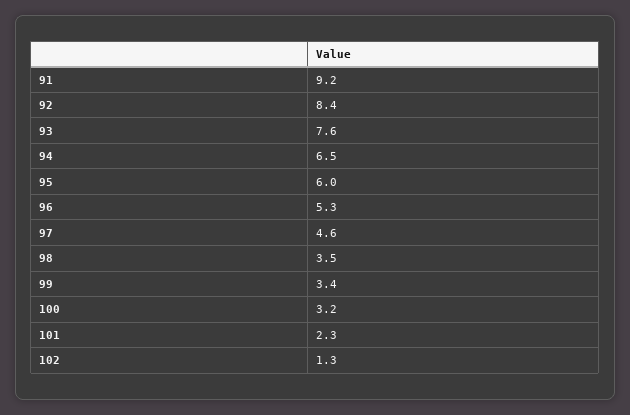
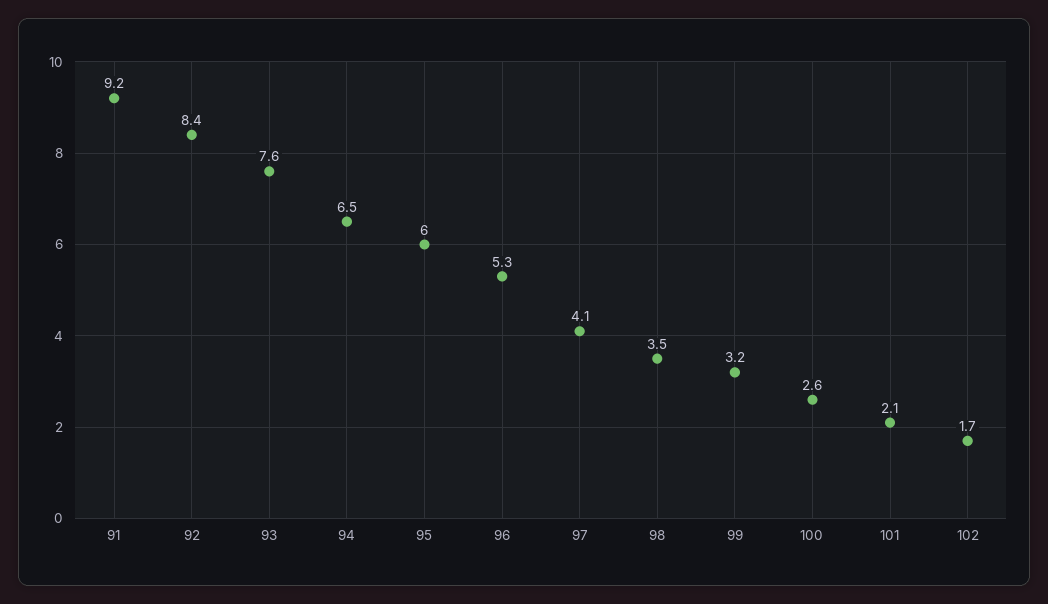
97: 4.6 -> 4.1
99: 3.4 -> 3.2
100: 3.2 -> 2.6
101: 2.3 -> 2.1
102: 1.3 -> 1.7

